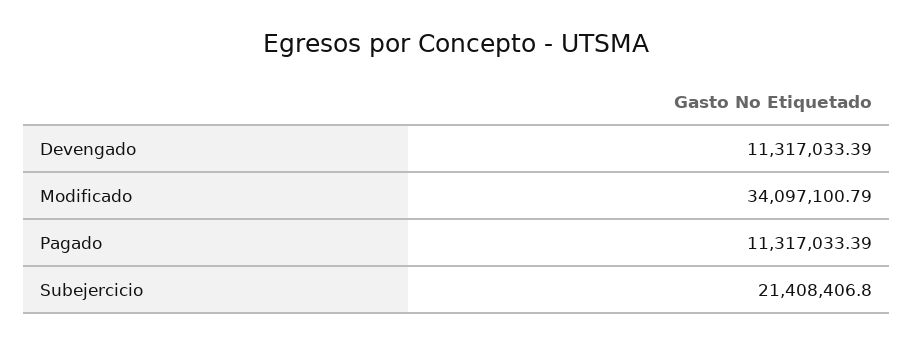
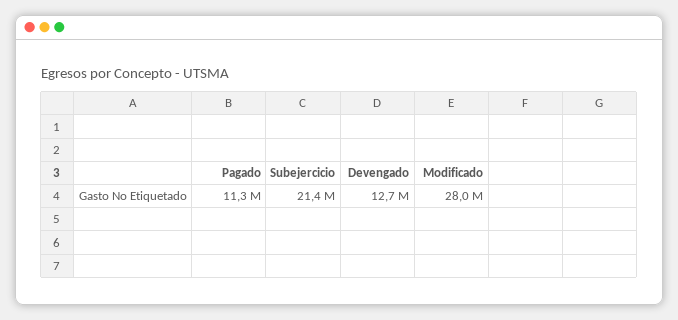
Devengado: 11317033.39 -> 12700000
Modificado: 34097100.79 -> 28000000

